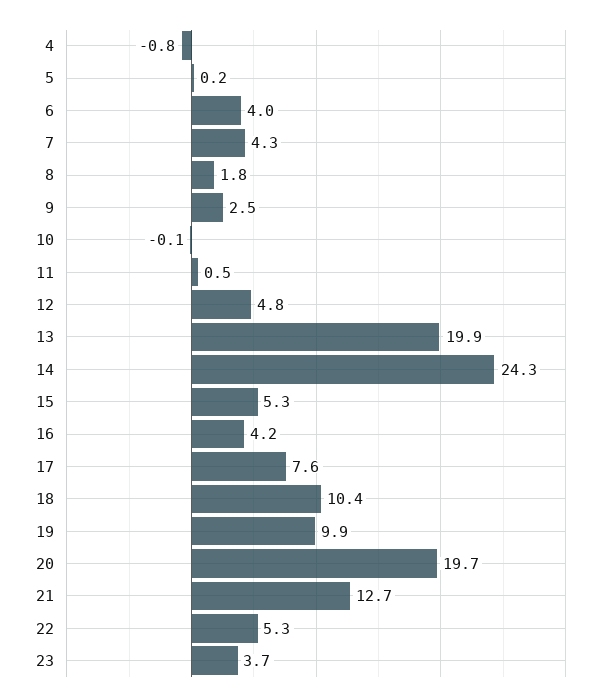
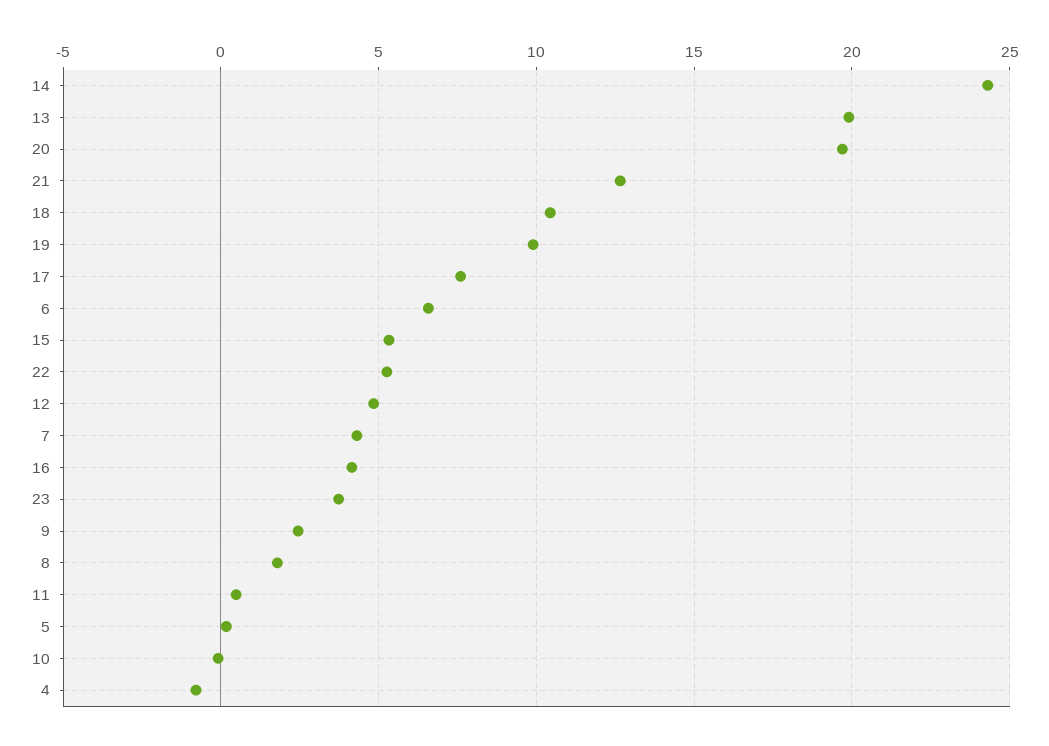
6: 4 -> 6.5

